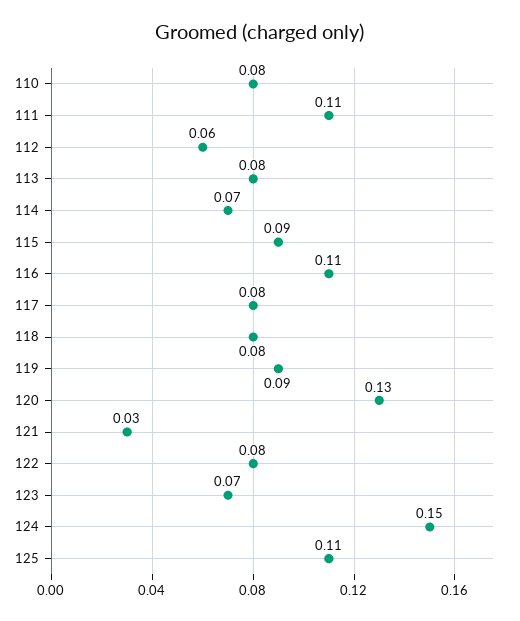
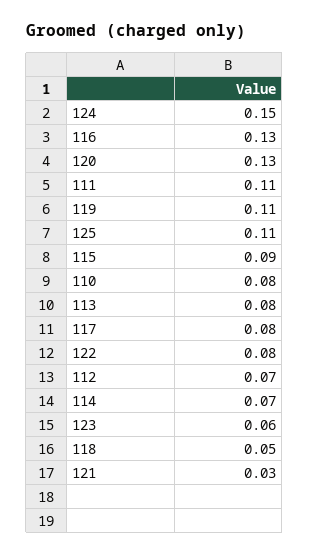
112: 0.06 -> 0.07
116: 0.11 -> 0.13
118: 0.08 -> 0.05
119: 0.09 -> 0.11
123: 0.07 -> 0.06

